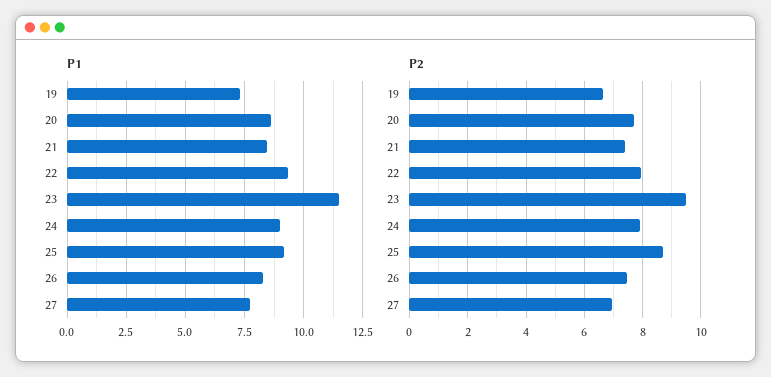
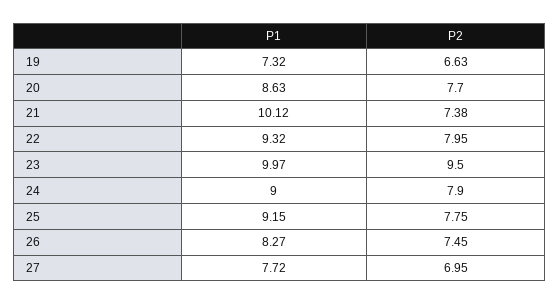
P1, 21: 8.5 -> 10.12
P1, 23: 11.5 -> 9.97
P2, 25: 8.75 -> 7.75

